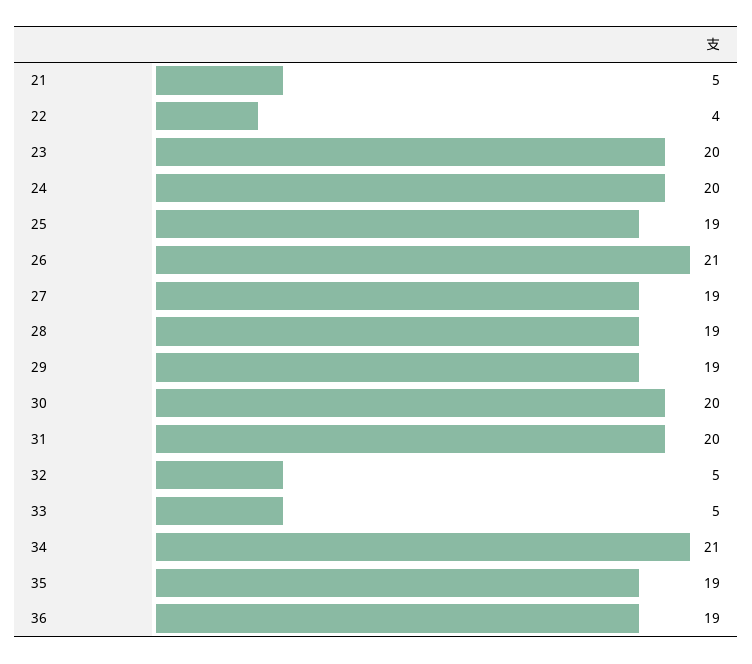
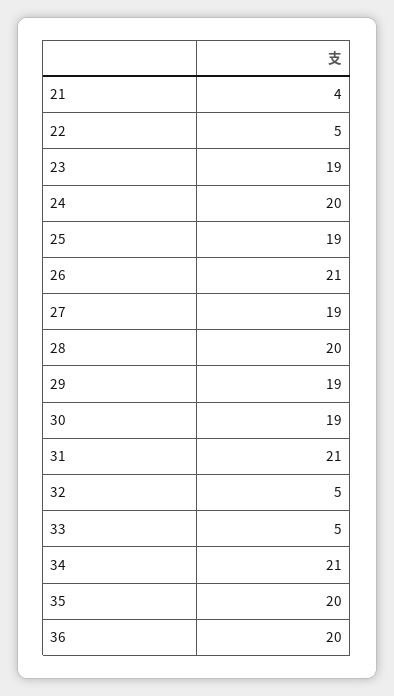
21: 5 -> 4
22: 4 -> 5
23: 20 -> 19
28: 19 -> 20
30: 20 -> 19
31: 20 -> 21
35: 19 -> 20
36: 19 -> 20

